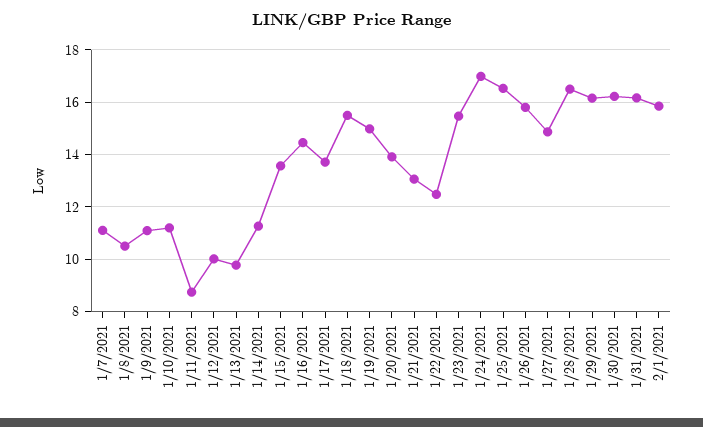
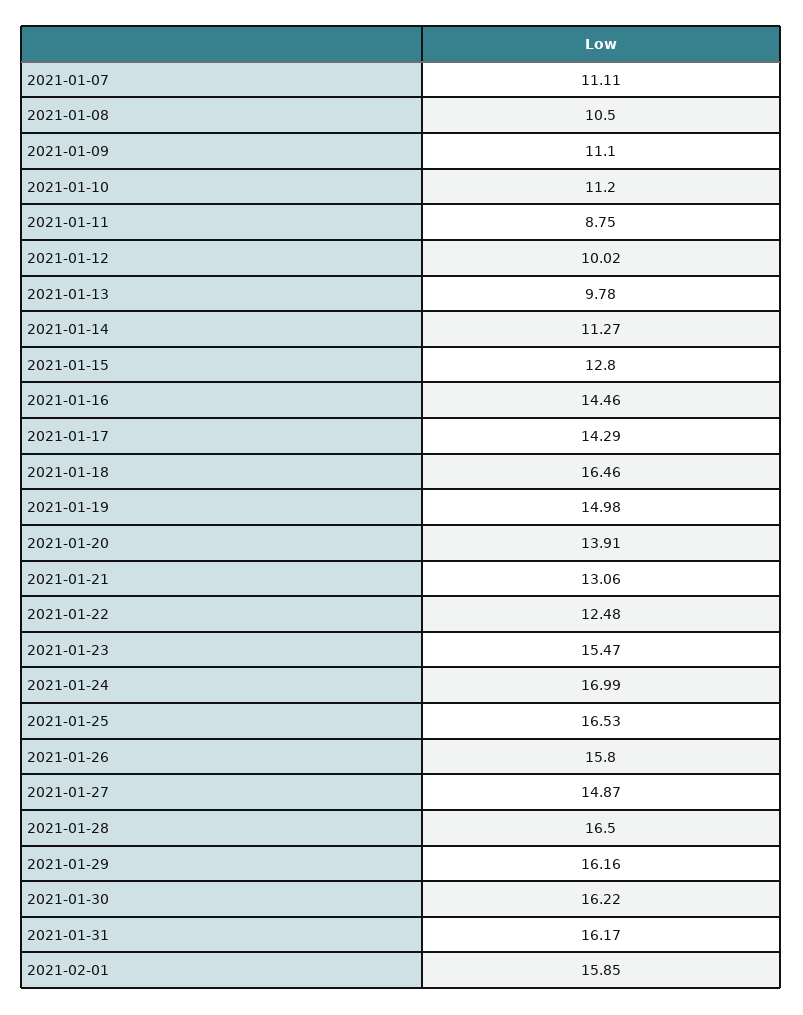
1/15/2021: 13.5 -> 12.8
1/17/2021: 13.75 -> 14.29
1/18/2021: 15.5 -> 16.46

